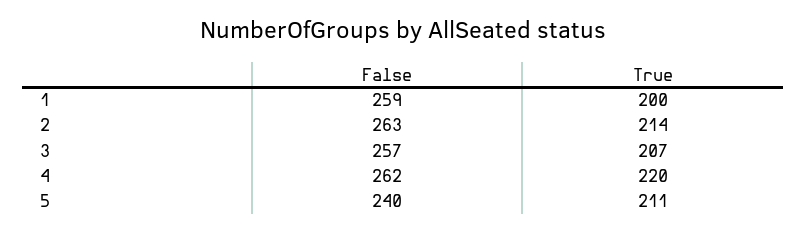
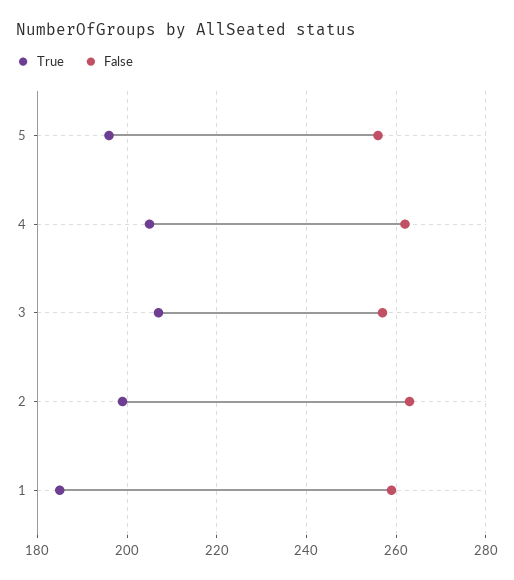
True, 1: 200 -> 185
True, 2: 214 -> 200
True, 4: 220 -> 205
False, 5: 240 -> 255
True, 5: 211 -> 195

